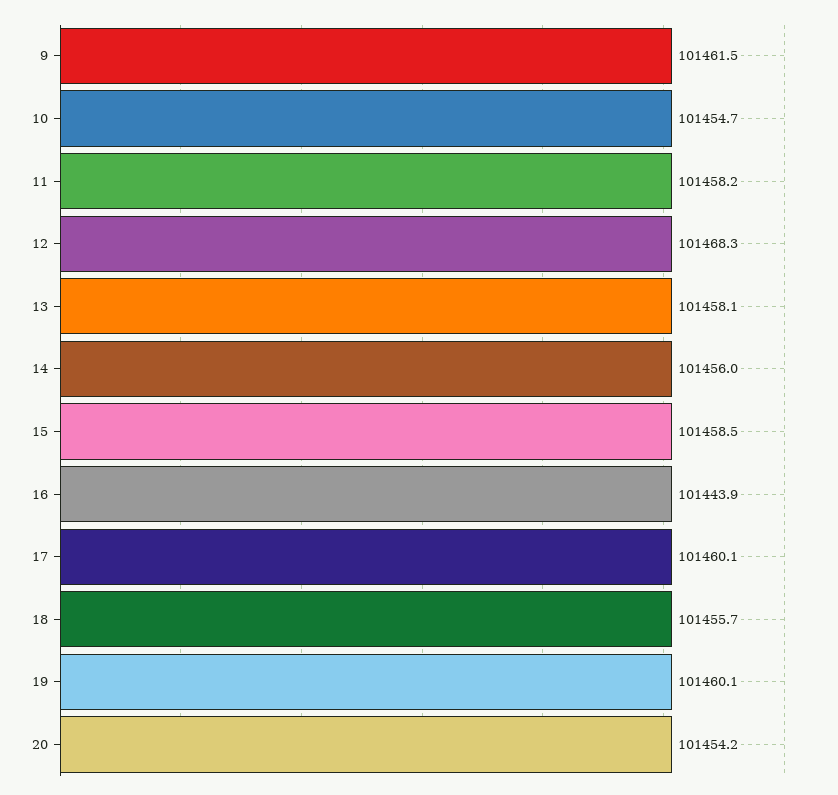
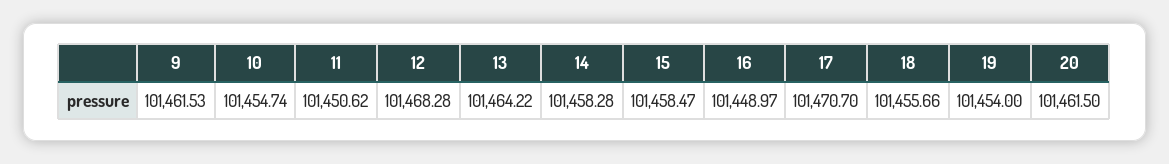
11: 101458.2 -> 101450.62
13: 101458.1 -> 101464.22
14: 101456 -> 101458.28
16: 101443.9 -> 101448.97
17: 101460.1 -> 101470.7
19: 101460.1 -> 101454
20: 101454.2 -> 101461.5

